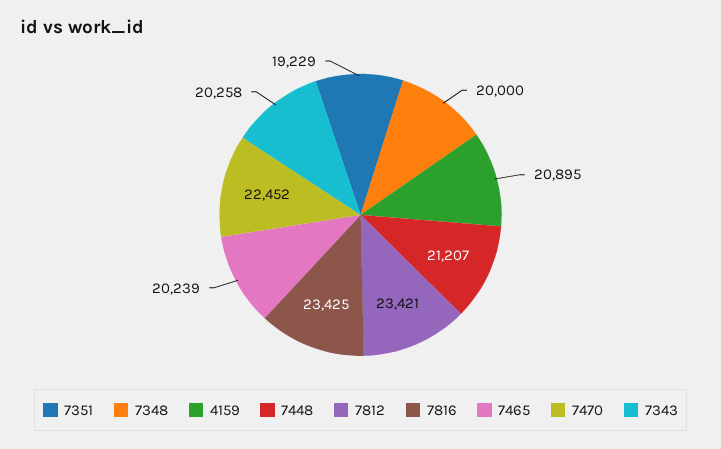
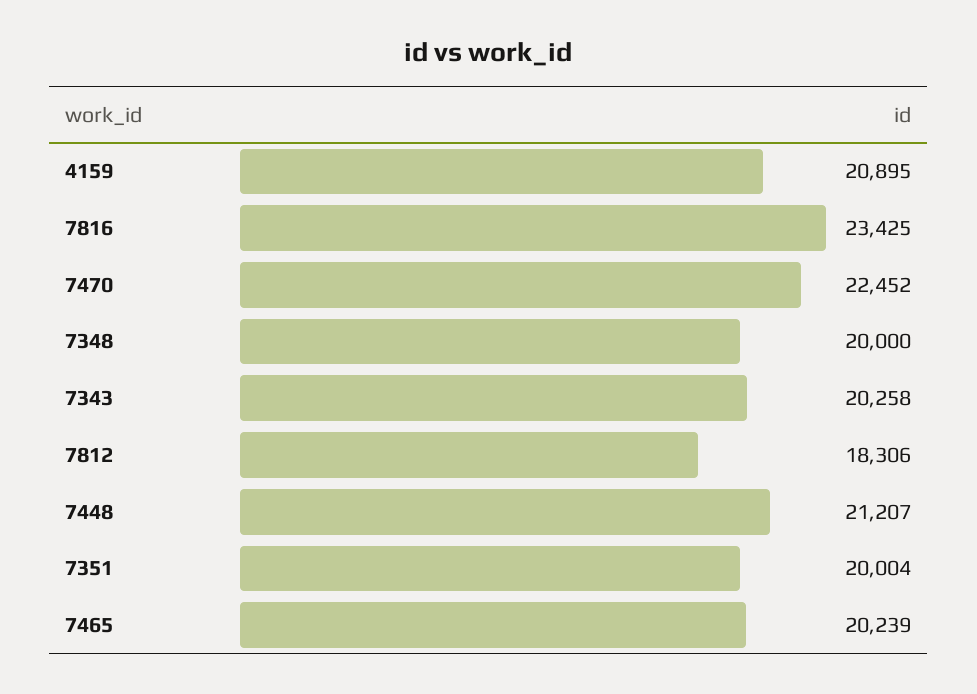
7351: 19229 -> 20004
7812: 23421 -> 18306

